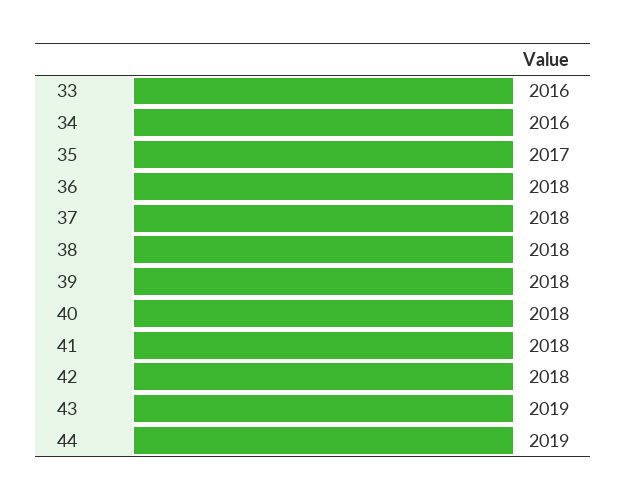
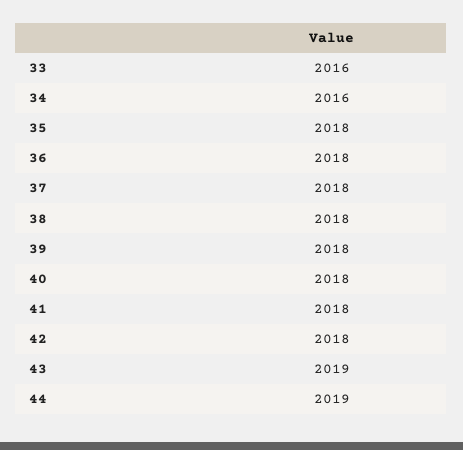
35: 2017 -> 2018

